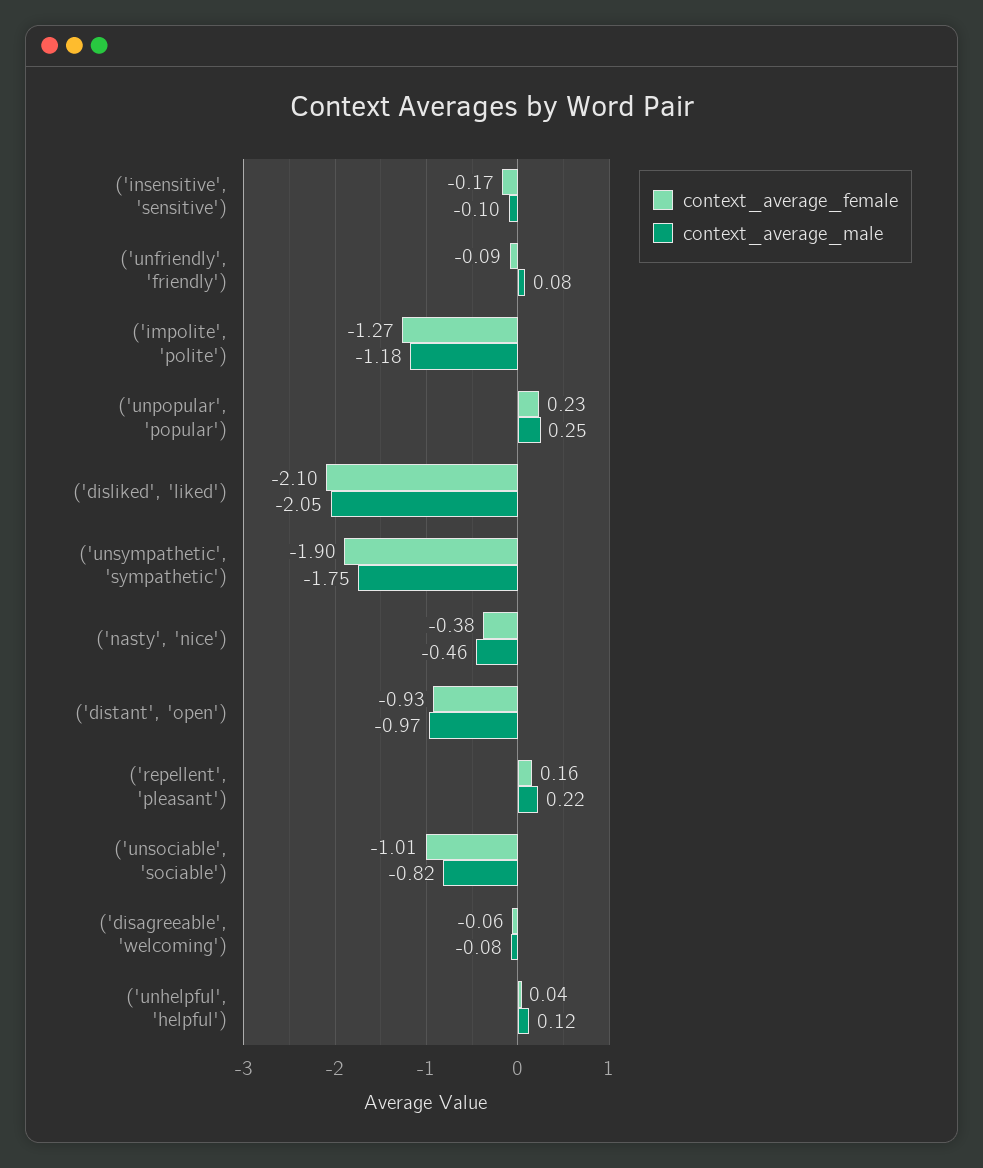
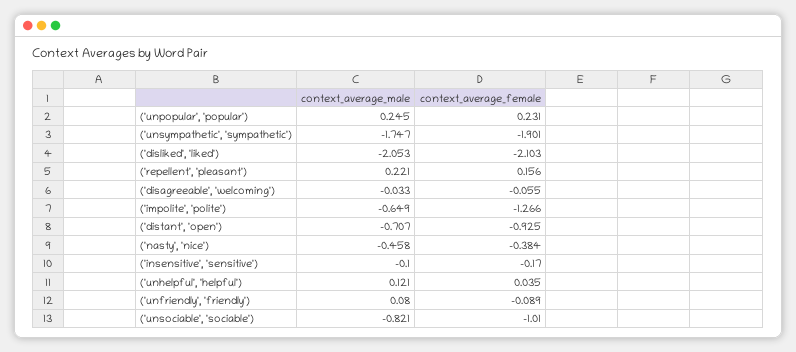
context_average_male, ('impolite', 'polite'): -1.18 -> -0.649
context_average_male, ('distant', 'open'): -0.97 -> -0.707
context_average_male, ('disagreeable', 'welcoming'): -0.08 -> -0.033

